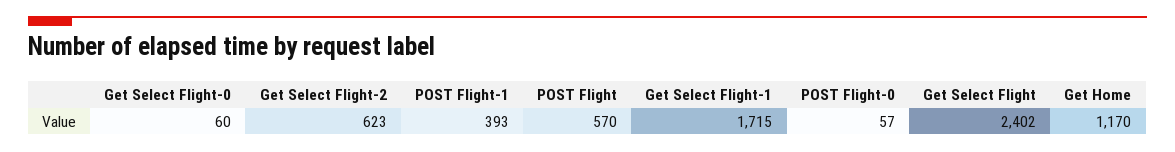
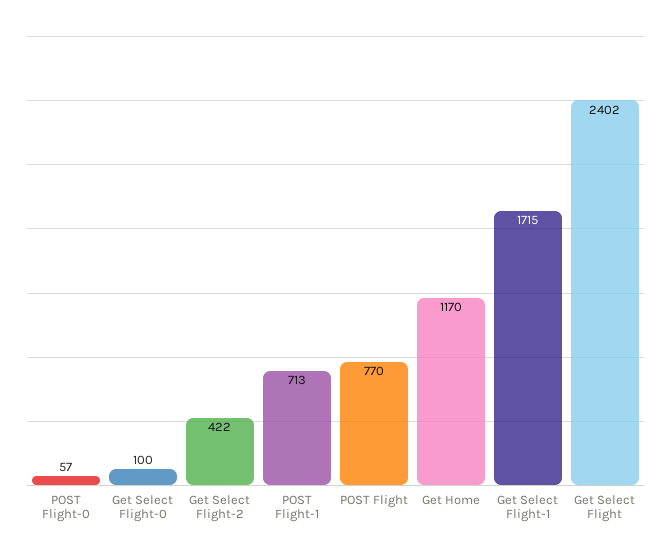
Get Select Flight-0: 60 -> 100
Get Select Flight-2: 623 -> 422
POST Flight-1: 393 -> 713
POST Flight: 570 -> 770

